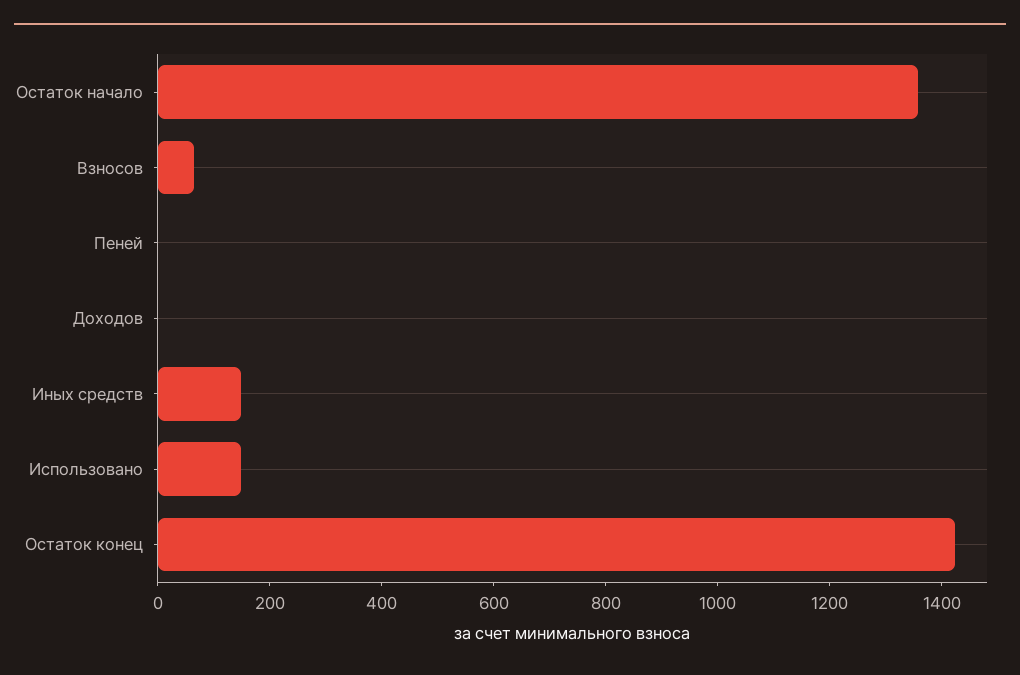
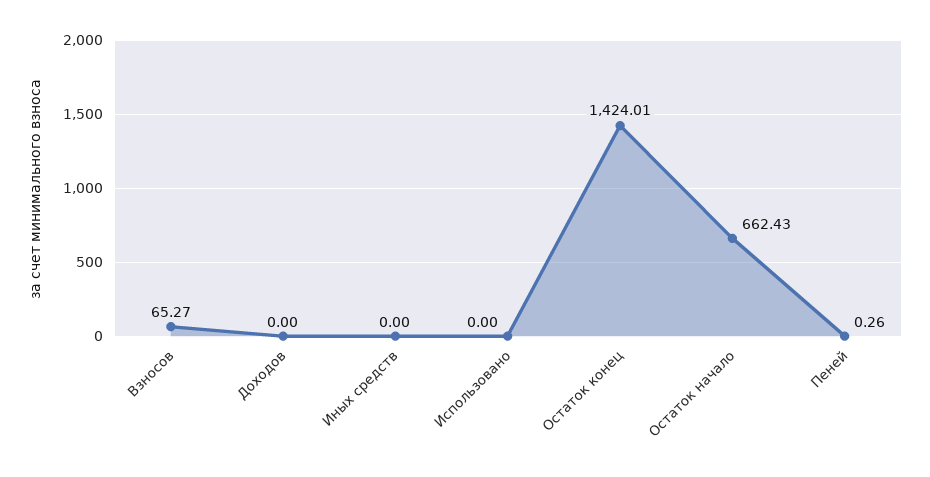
Остаток начало: 1350 -> 662.43
Иных средств: 150 -> 0
Использовано: 150 -> 0

